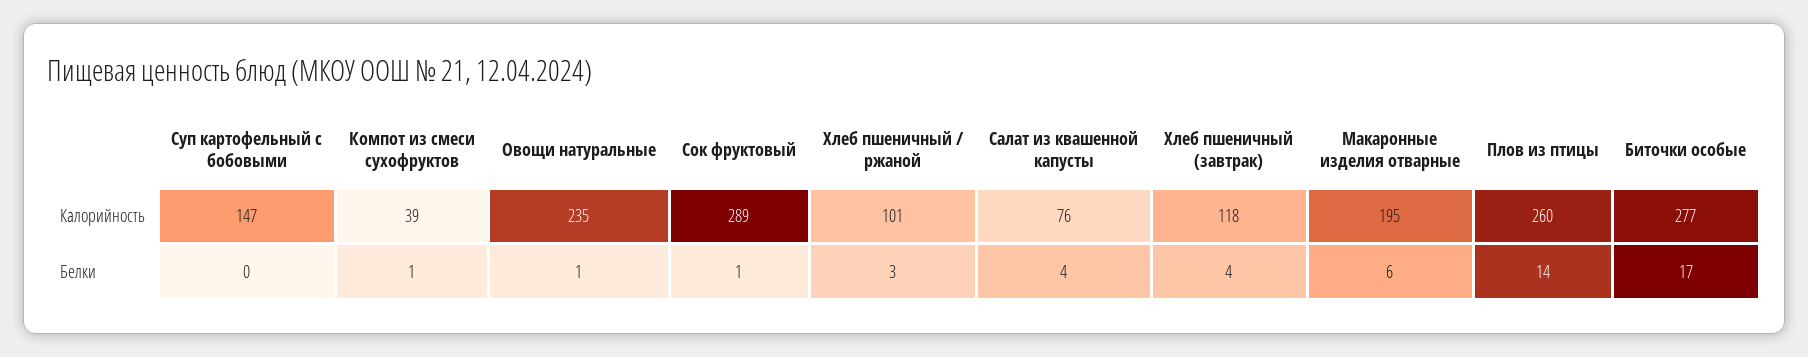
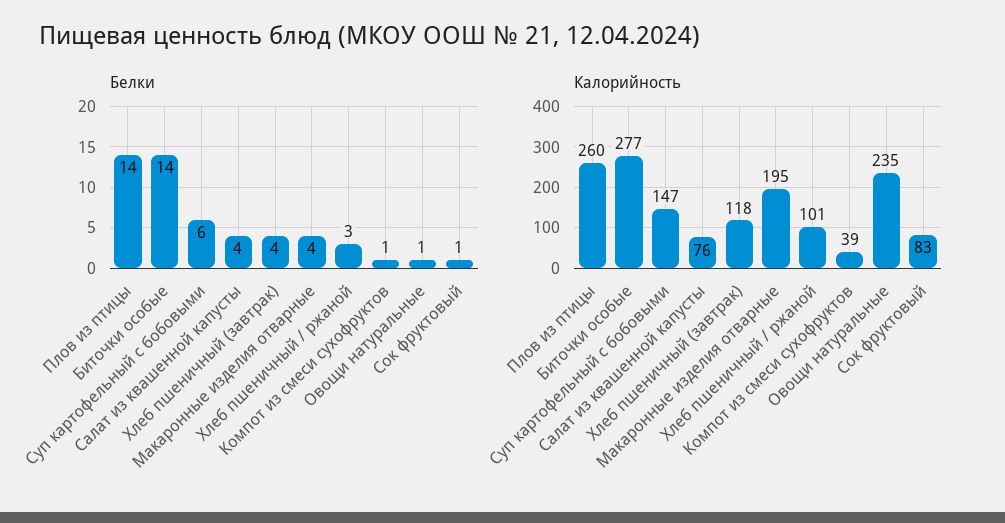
Калорийность, Сок фруктовый: 289 -> 83
Белки, Суп картофельный с бобовыми: 0 -> 6
Белки, Макаронные изделия отварные: 6 -> 4
Белки, Биточки особые: 17 -> 14

